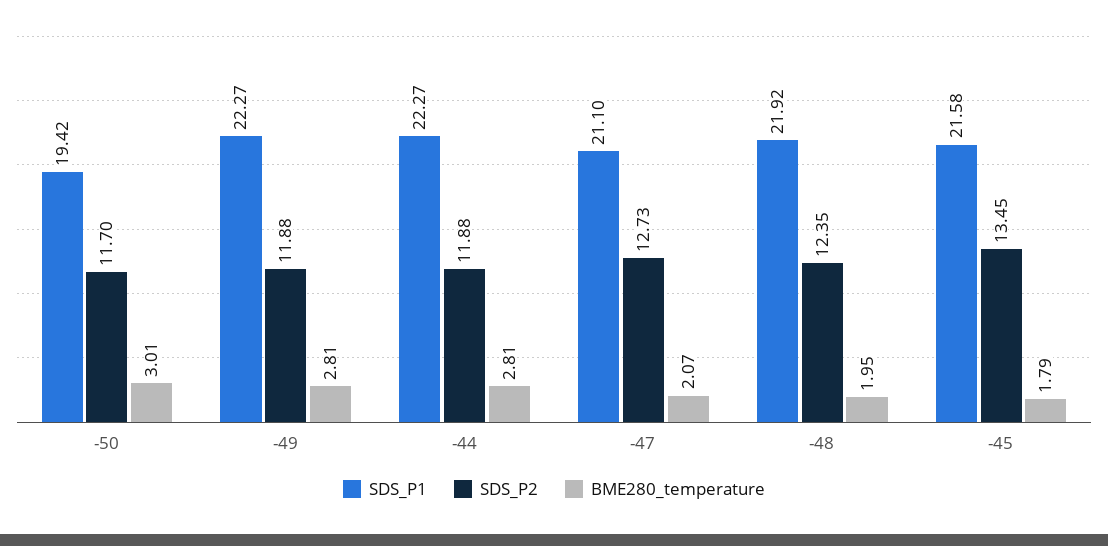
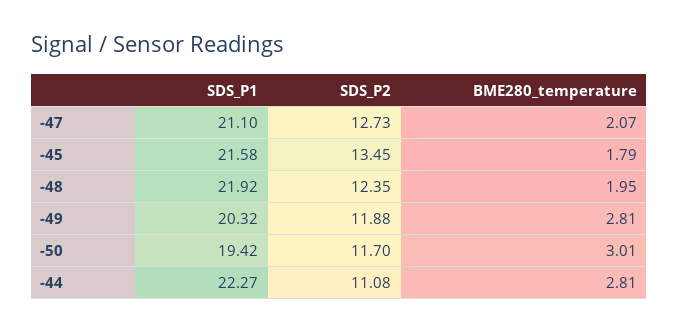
SDS_P1, -49: 22.27 -> 20.32
SDS_P2, -44: 11.88 -> 11.08

